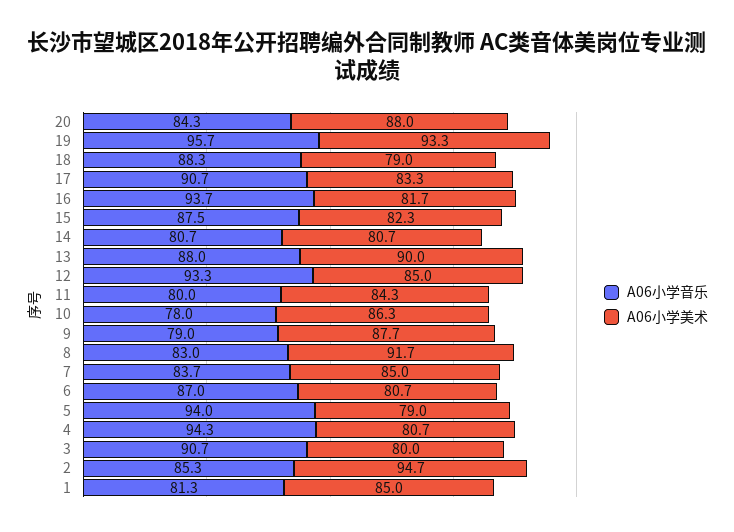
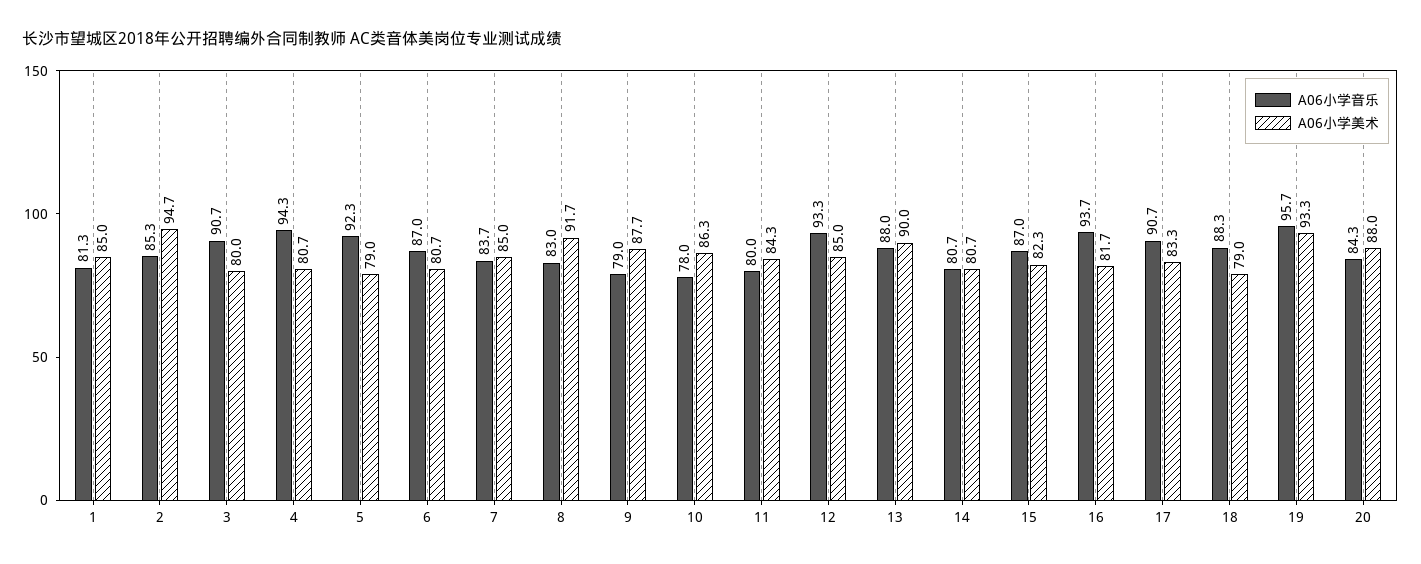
A06小学音乐, 15: 87.5 -> 87
A06小学音乐, 5: 94 -> 92.3

